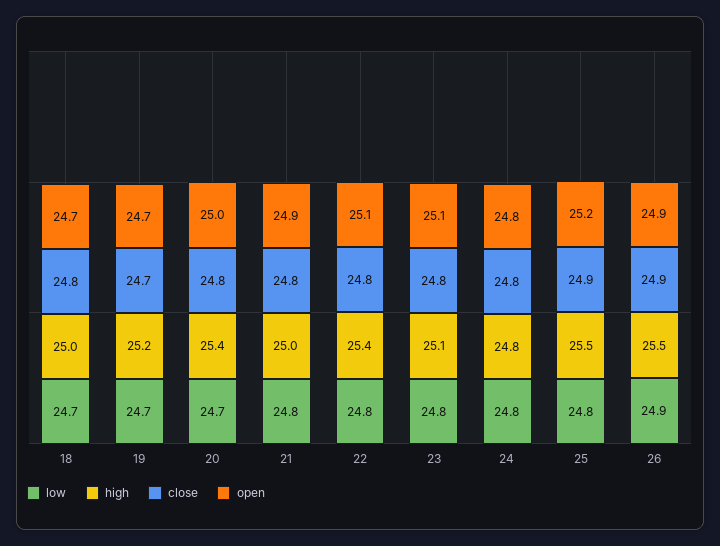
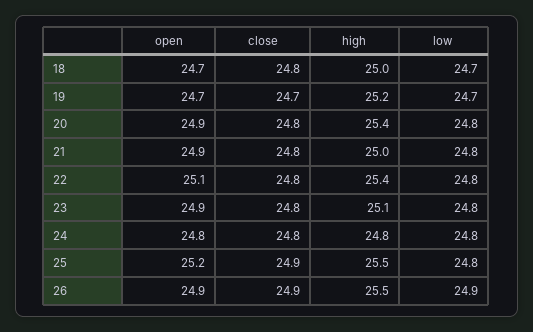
low, 20: 24.7 -> 24.8
open, 20: 25 -> 24.9
open, 23: 25.1 -> 24.9

